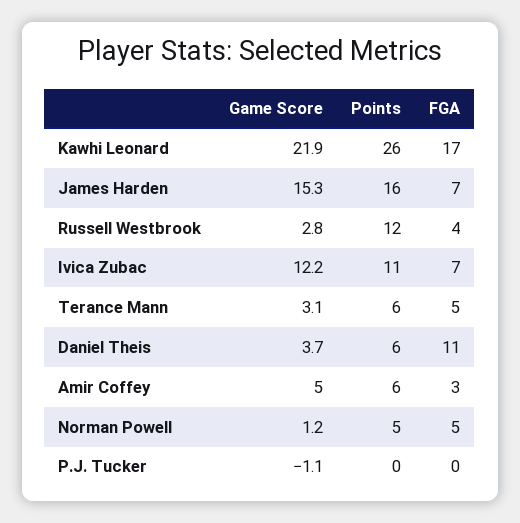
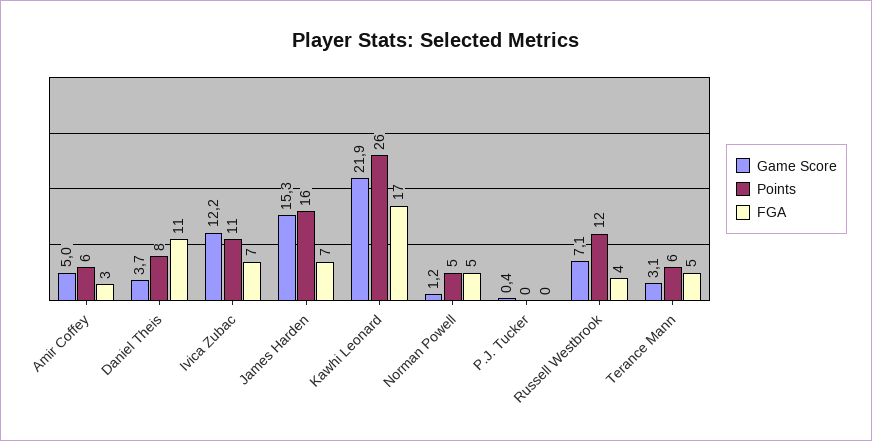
Game Score, Russell Westbrook: 2.8 -> 7.1
Points, Daniel Theis: 6 -> 8
Game Score, P.J. Tucker: -1.1 -> 0.4

